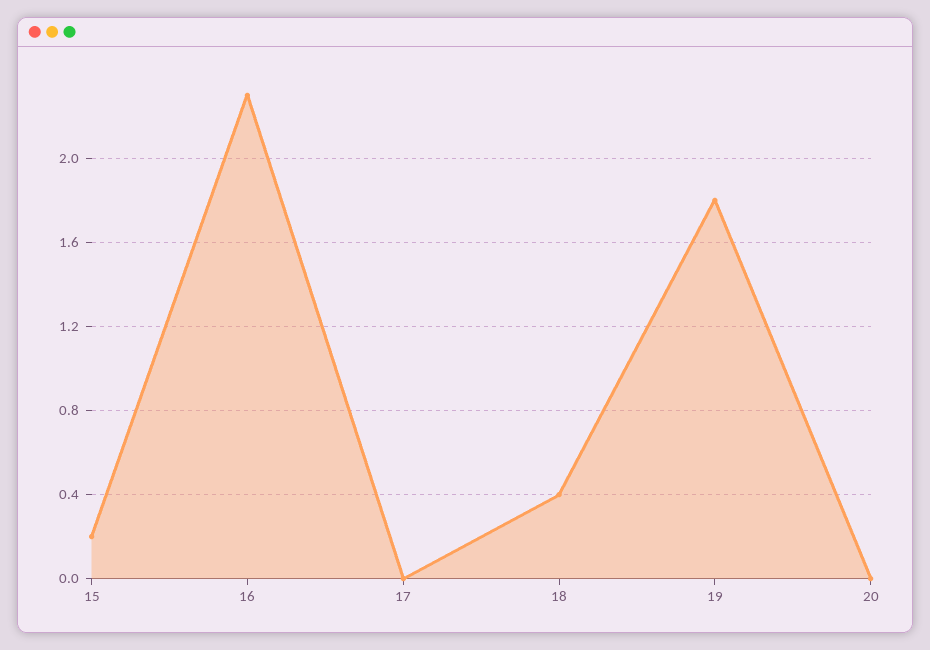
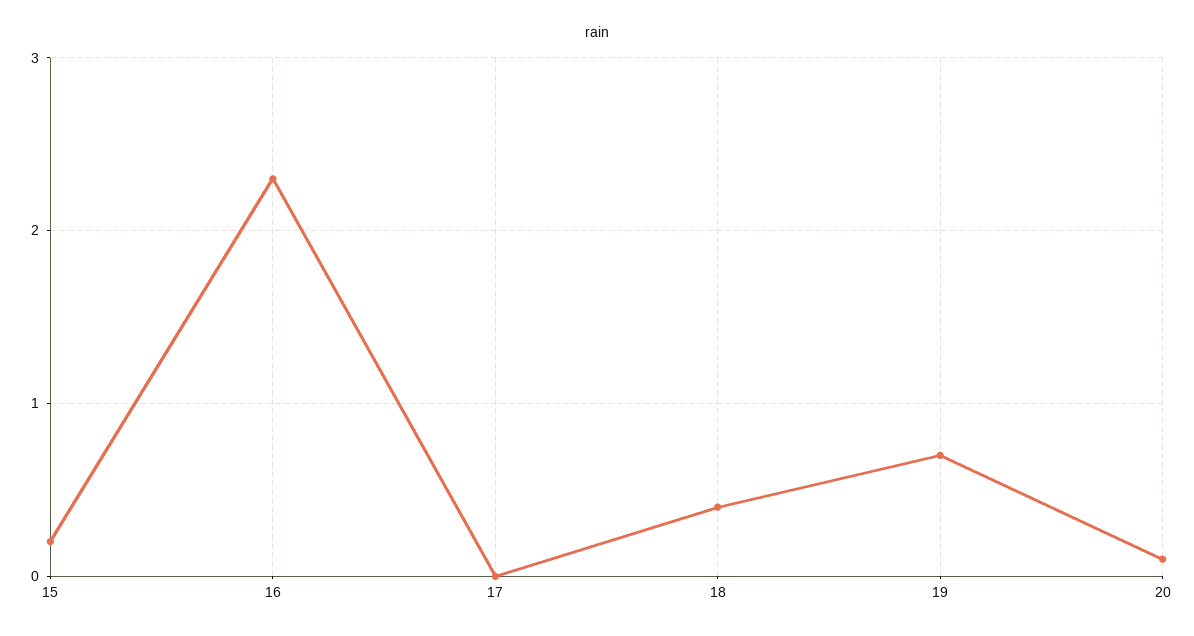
19: 1.8 -> 0.7
20: 0 -> 0.1

